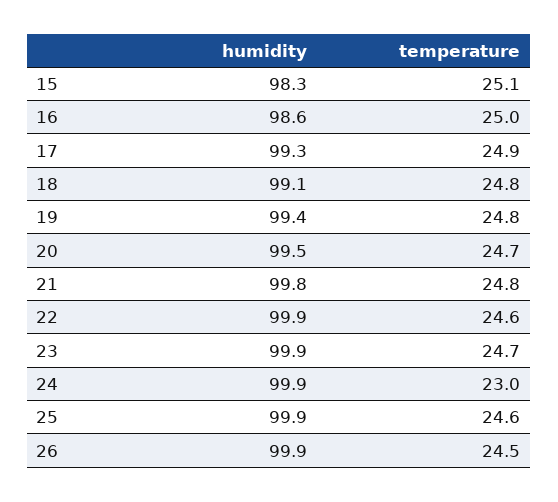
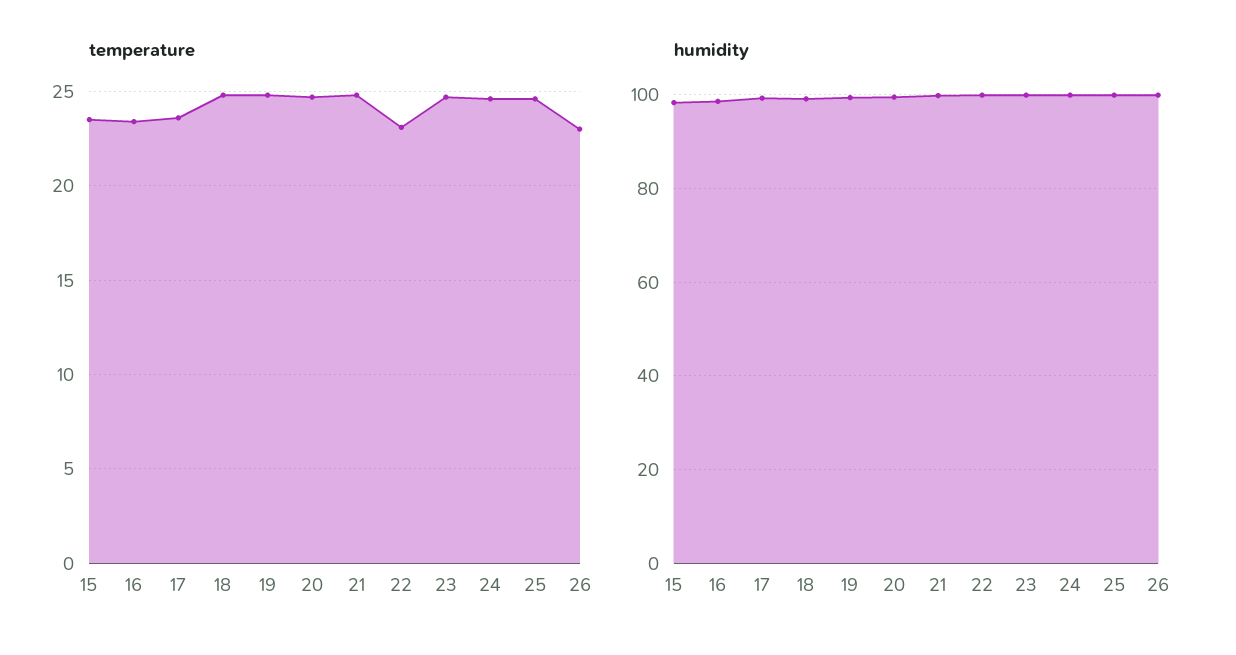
temperature, 15: 25.1 -> 23.5
temperature, 16: 25 -> 23.5
temperature, 17: 24.9 -> 23.5
temperature, 22: 24.6 -> 23
temperature, 24: 23 -> 24.5
temperature, 26: 24.5 -> 23

